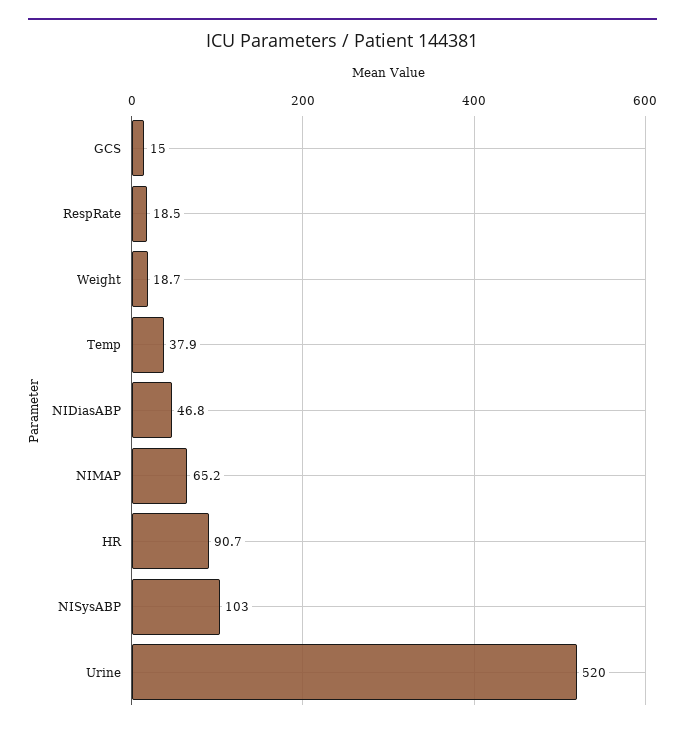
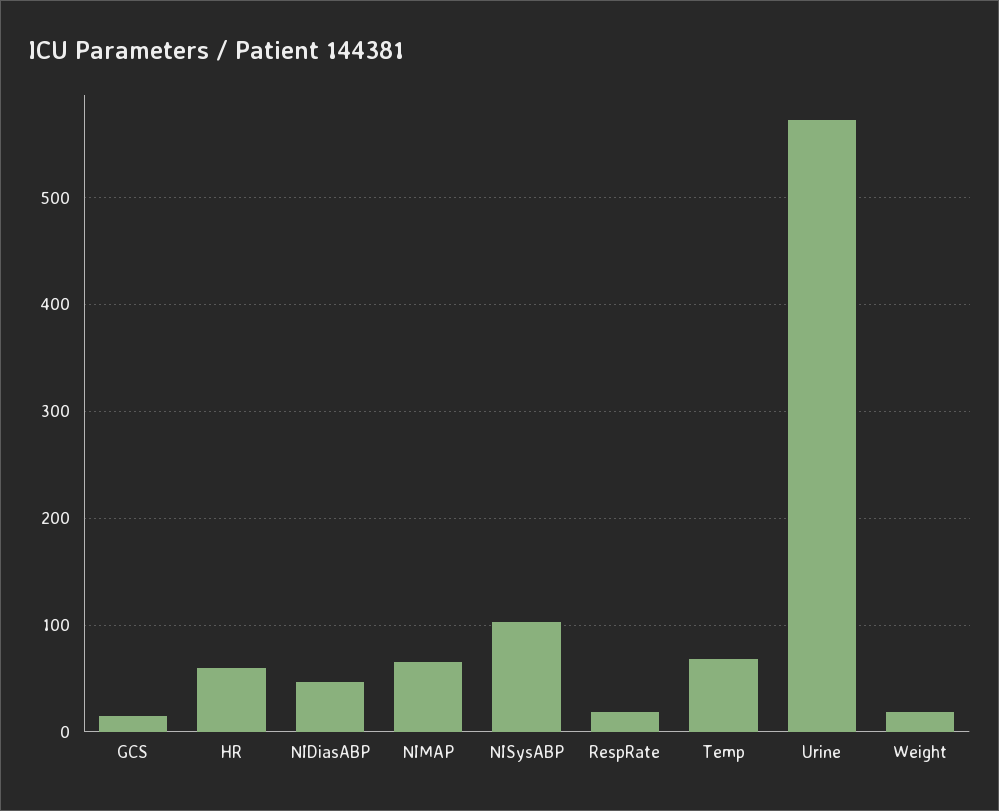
Temp: 37.9 -> 70
HR: 90.7 -> 60
Urine: 520 -> 570

